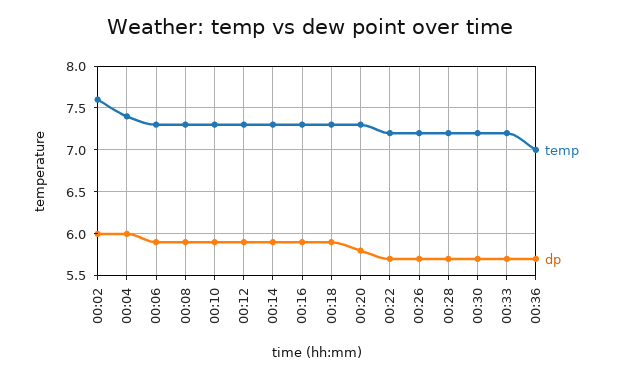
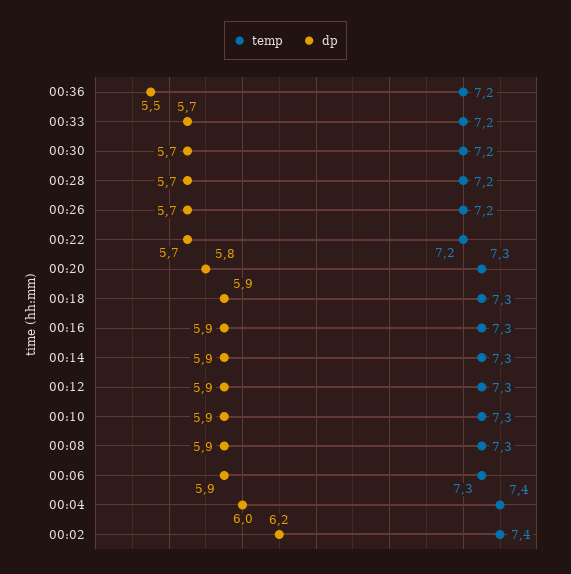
temp, 00:02: 7.6 -> 7.4
dp, 00:02: 6 -> 6.2
temp, 00:36: 7 -> 7.2
dp, 00:36: 5.7 -> 5.5

